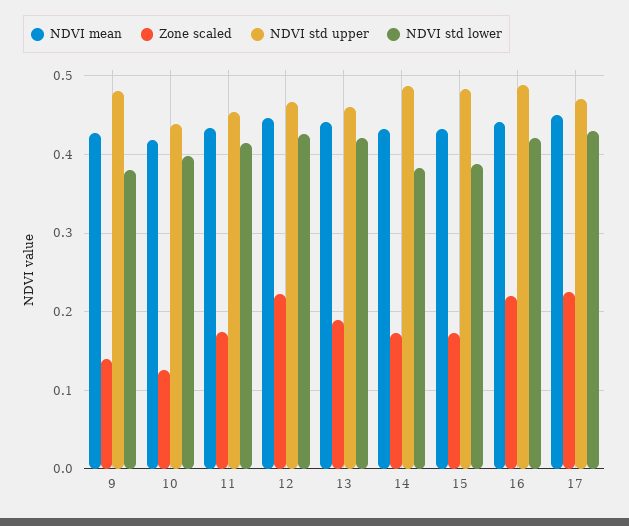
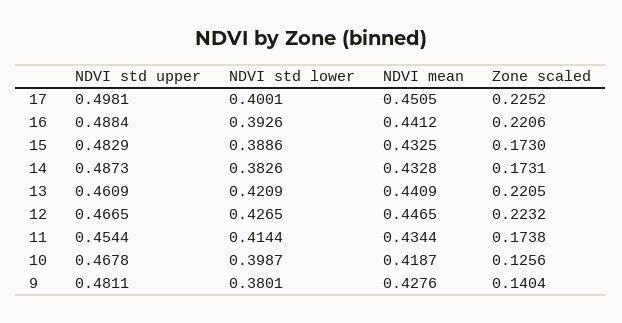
NDVI std upper, 10: 0.44 -> 0.4678
Zone scaled, 13: 0.19 -> 0.2205
NDVI std lower, 16: 0.42 -> 0.3926
NDVI std upper, 17: 0.47 -> 0.4981
NDVI std lower, 17: 0.43 -> 0.4001

